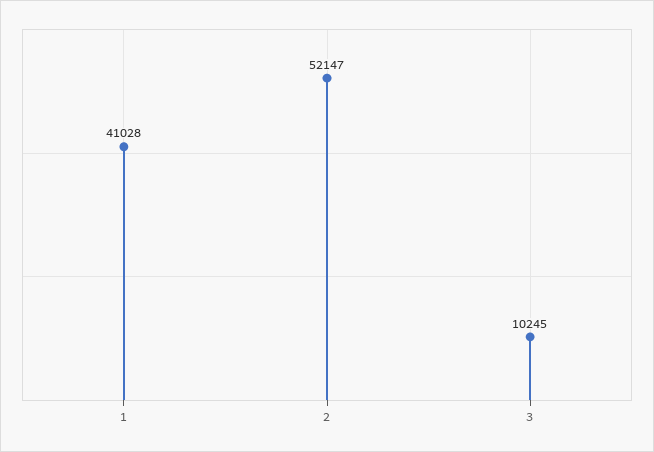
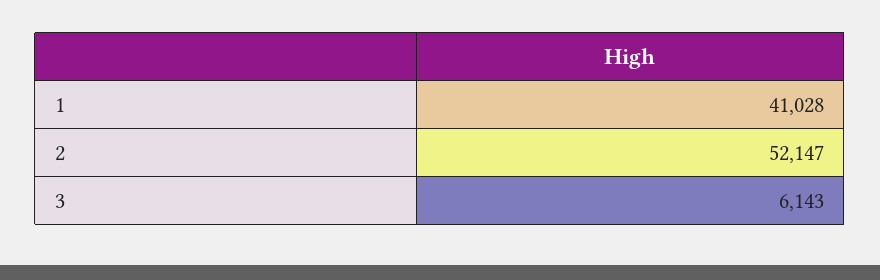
3: 10245 -> 6143

